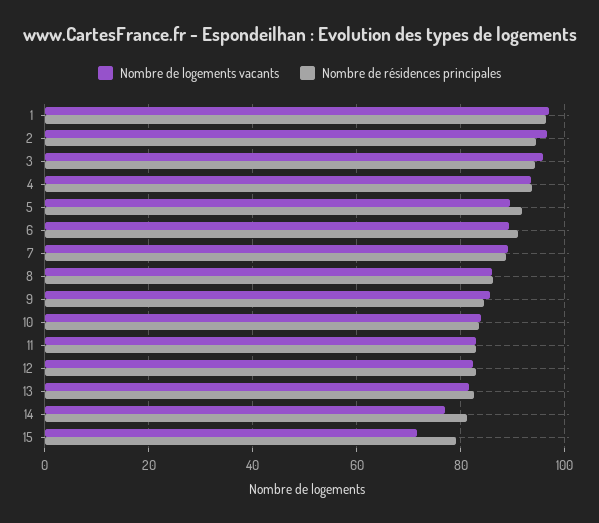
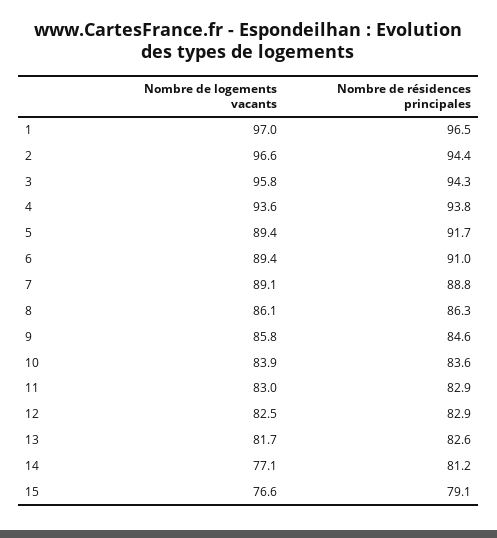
Nombre de logements vacants, 15: 72 -> 76.6

